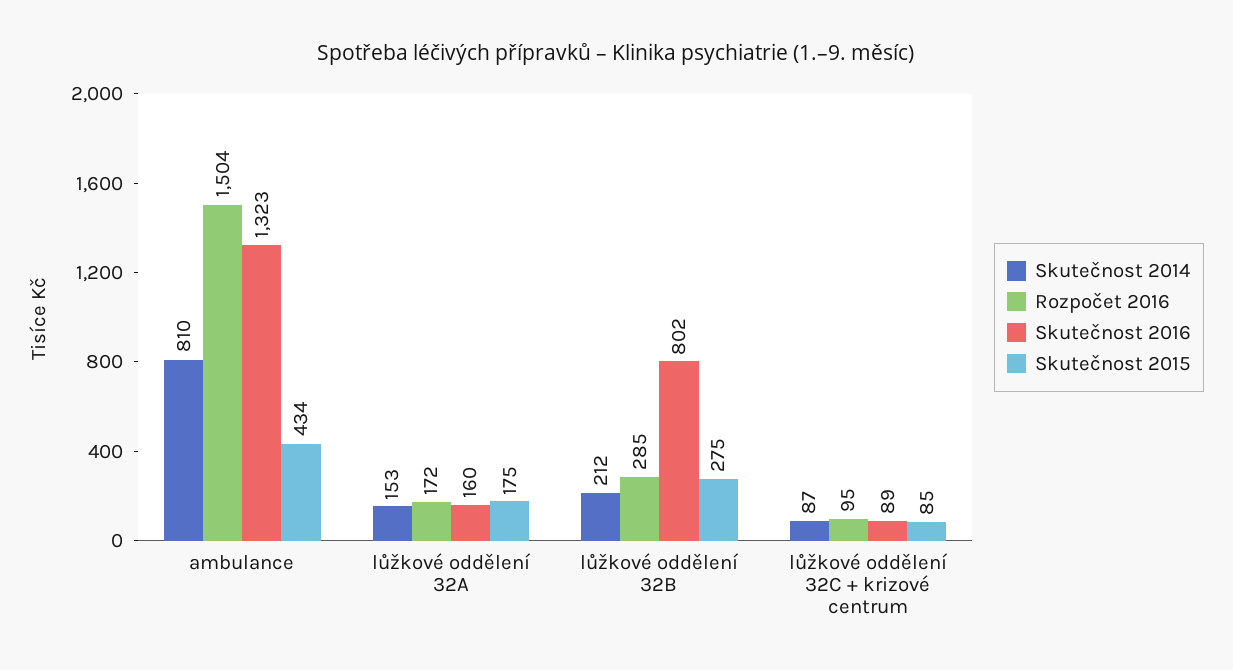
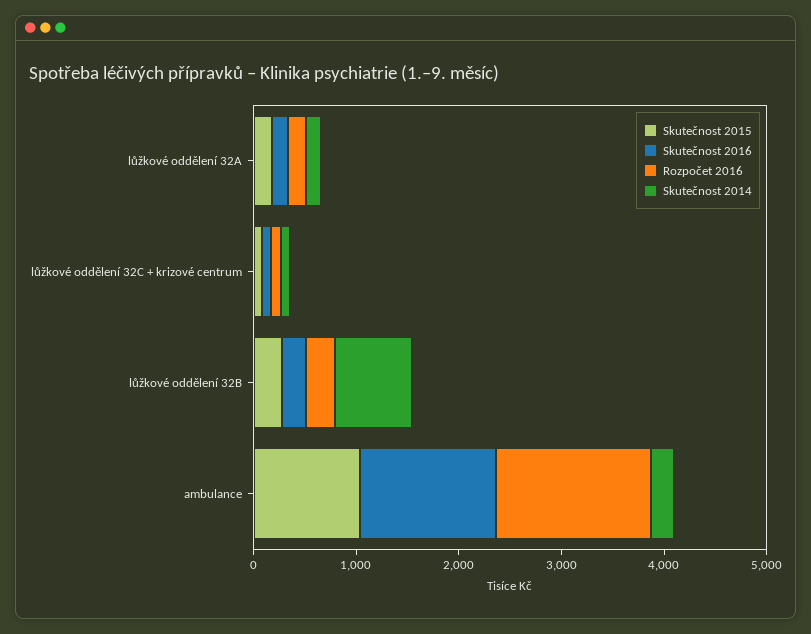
Skutečnost 2014, ambulance: 810 -> 200
Skutečnost 2015, ambulance: 434 -> 1000
Skutečnost 2014, lůžkové oddělení 32B: 212 -> 800
Skutečnost 2016, lůžkové oddělení 32B: 802 -> 200

